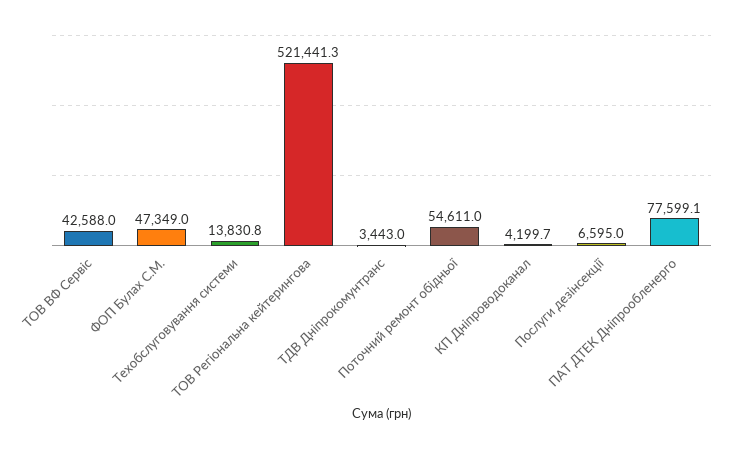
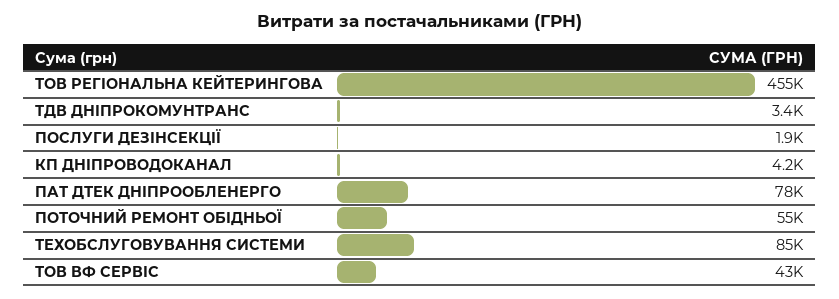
ФОП Булах С.М.: 47349 -> none
Техобслуговування системи: 13830.8 -> 85000
ТОВ Регіональна кейтерингова: 521441.3 -> 455000
Послуги дезінсекції: 6595 -> 1900

